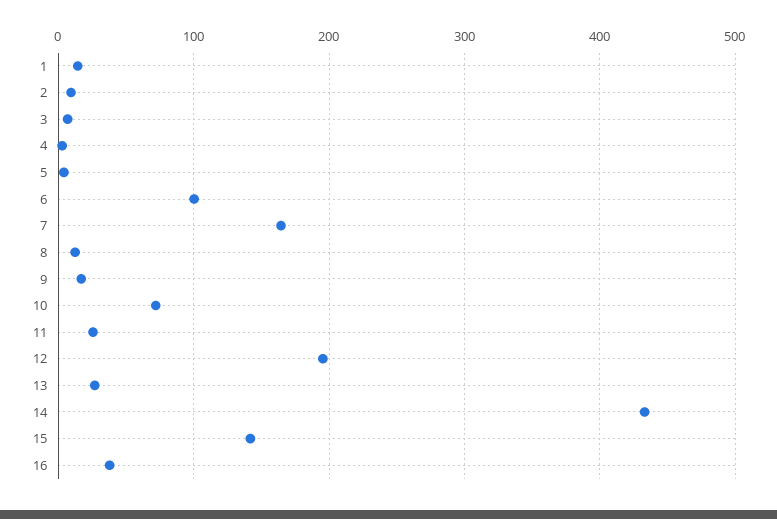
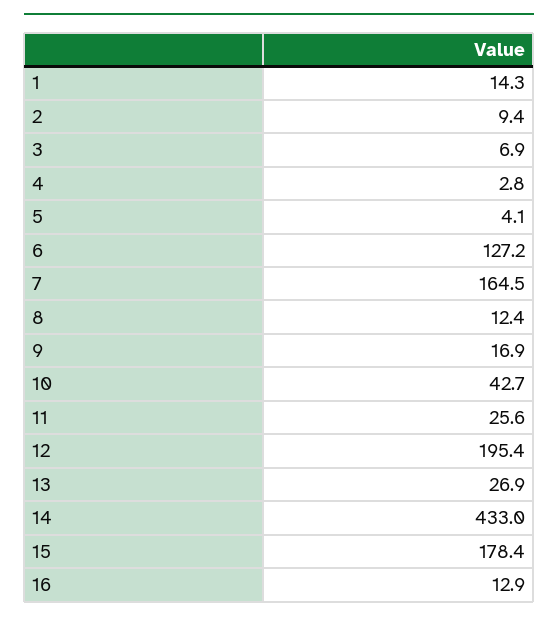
6: 100 -> 127.2
10: 70 -> 42.7
15: 140 -> 178.4
16: 40 -> 12.9

